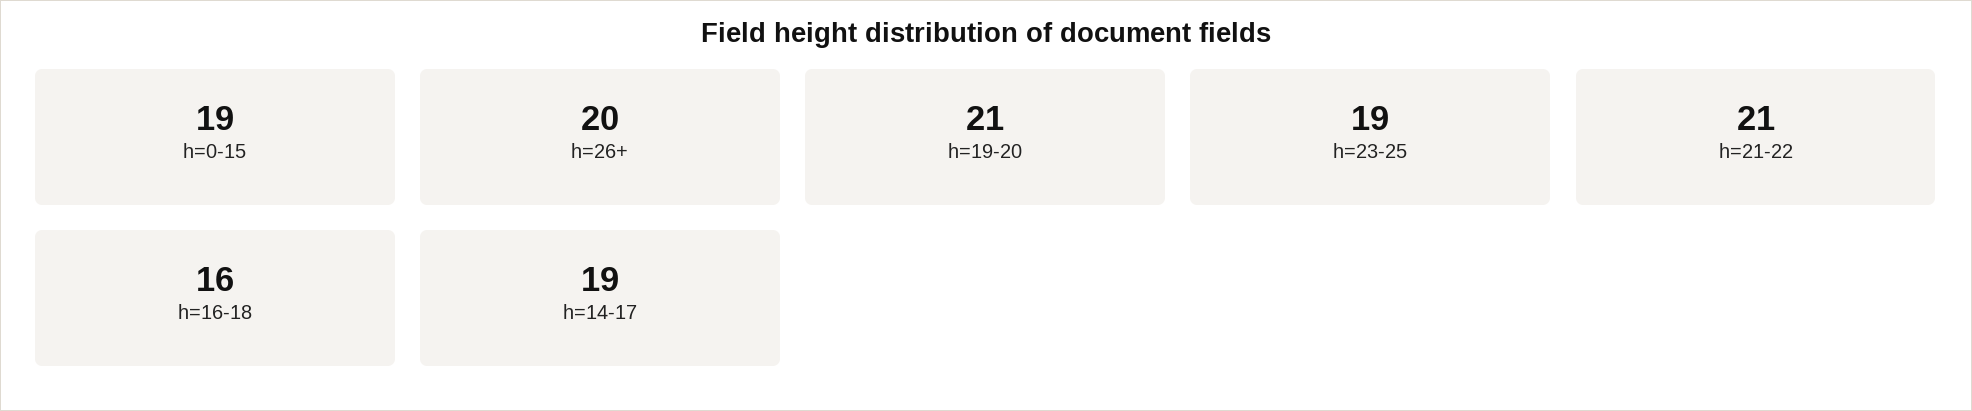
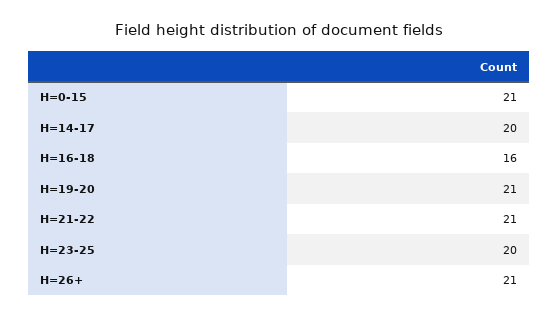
h=0-15: 19 -> 21
h=26+: 20 -> 21
h=23-25: 19 -> 20
h=14-17: 19 -> 20

